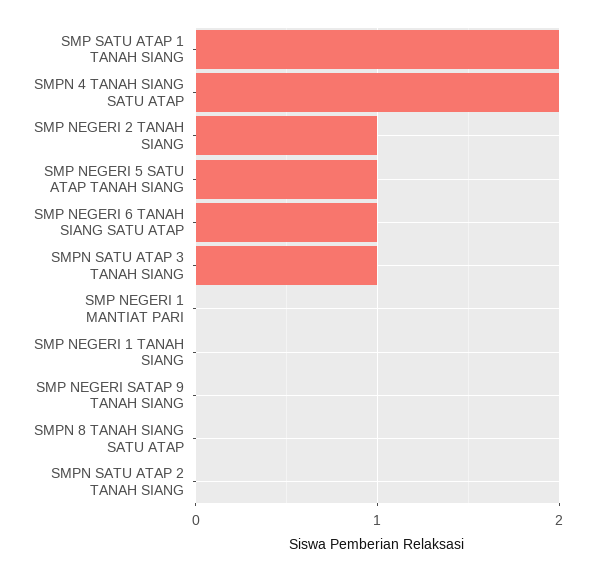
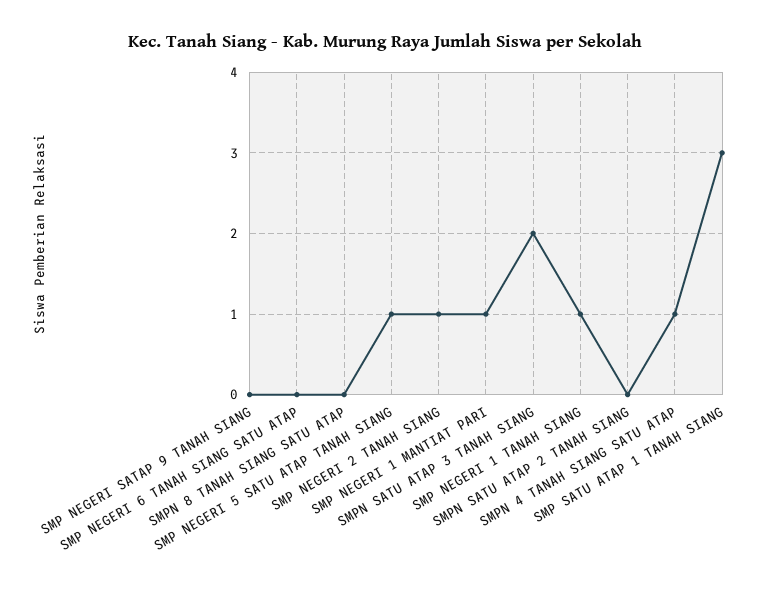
SMP SATU ATAP 1 TANAH SIANG: 2 -> 3
SMPN 4 TANAH SIANG SATU ATAP: 2 -> 1
SMP NEGERI 6 TANAH SIANG SATU ATAP: 1 -> 0
SMPN SATU ATAP 3 TANAH SIANG: 1 -> 2
SMP NEGERI 1 MANTIAT PARI: 0 -> 1
SMP NEGERI 1 TANAH SIANG: 0 -> 1

